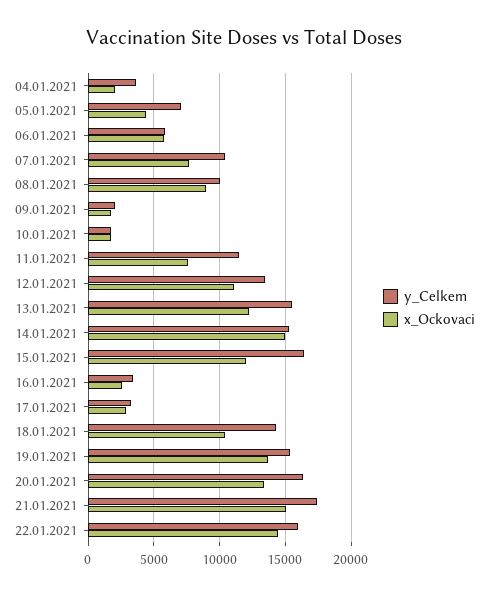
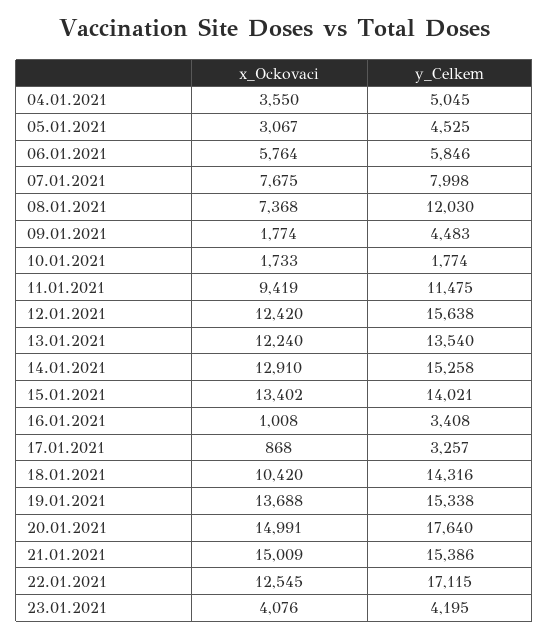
y_Celkem, 04.01.2021: 3500 -> 5045
x_Ockovaci, 04.01.2021: 2000 -> 3550
y_Celkem, 05.01.2021: 7000 -> 4525
x_Ockovaci, 05.01.2021: 4500 -> 3067
y_Celkem, 07.01.2021: 10500 -> 7998
y_Celkem, 08.01.2021: 10000 -> 12030
x_Ockovaci, 08.01.2021: 9000 -> 7368
y_Celkem, 09.01.2021: 2000 -> 4483
x_Ockovaci, 11.01.2021: 7500 -> 9419
y_Celkem, 12.01.2021: 13500 -> 15638
x_Ockovaci, 12.01.2021: 11000 -> 12420
y_Celkem, 13.01.2021: 15500 -> 13540
x_Ockovaci, 14.01.2021: 15000 -> 12910
y_Celkem, 15.01.2021: 16500 -> 14021
x_Ockovaci, 15.01.2021: 12000 -> 13402
x_Ockovaci, 16.01.2021: 2500 -> 1008
x_Ockovaci, 17.01.2021: 3000 -> 868
y_Celkem, 20.01.2021: 16500 -> 17640
x_Ockovaci, 20.01.2021: 13500 -> 14991
y_Celkem, 21.01.2021: 17500 -> 15386
y_Celkem, 22.01.2021: 16000 -> 17115
x_Ockovaci, 22.01.2021: 14500 -> 12545
x_Ockovaci, 23.01.2021: none -> 4076
y_Celkem, 23.01.2021: none -> 4195

